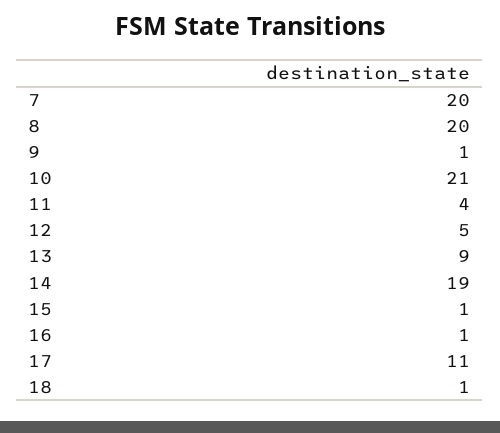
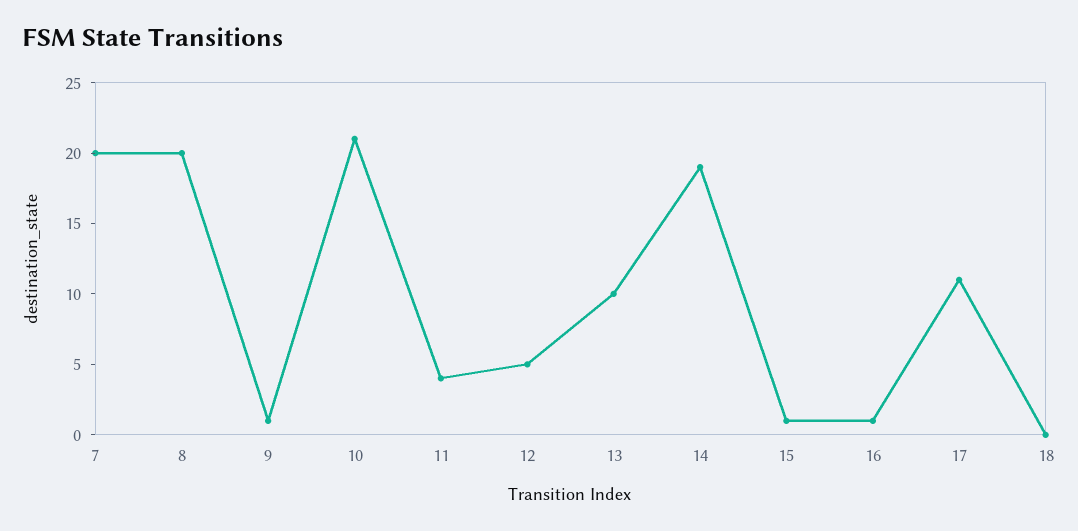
13: 9 -> 10
18: 1 -> 0

